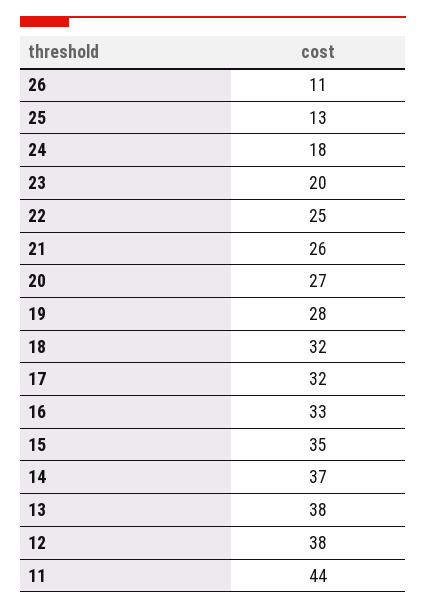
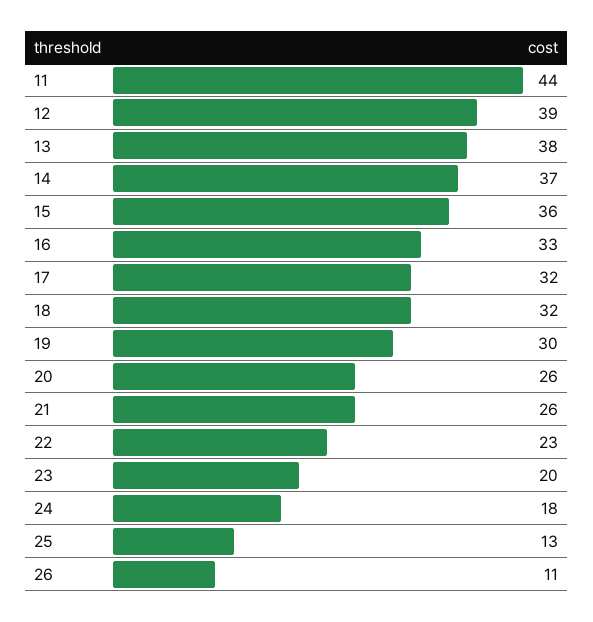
22: 25 -> 23
20: 27 -> 26
19: 28 -> 30
15: 35 -> 36
12: 38 -> 39

